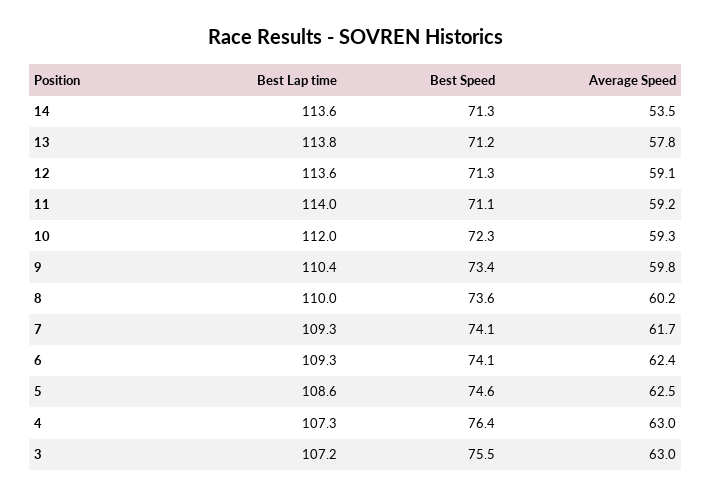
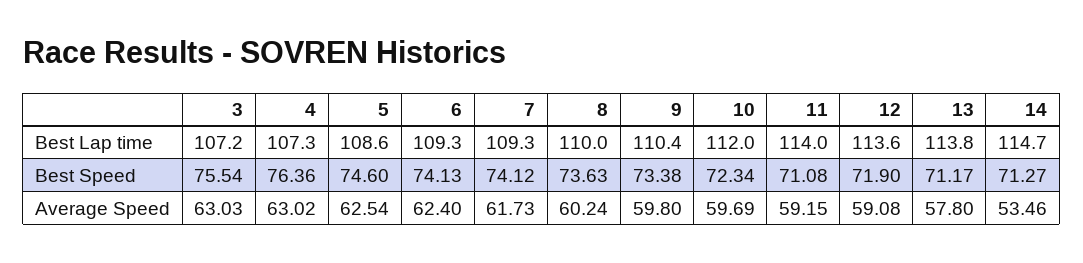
Best Lap time, 14: 113.6 -> 114.7
Best Speed, 12: 71.3 -> 71.9
Average Speed, 10: 59.3 -> 59.69

